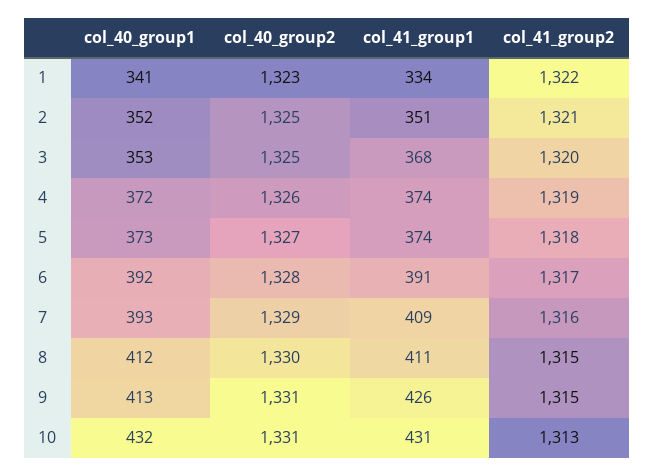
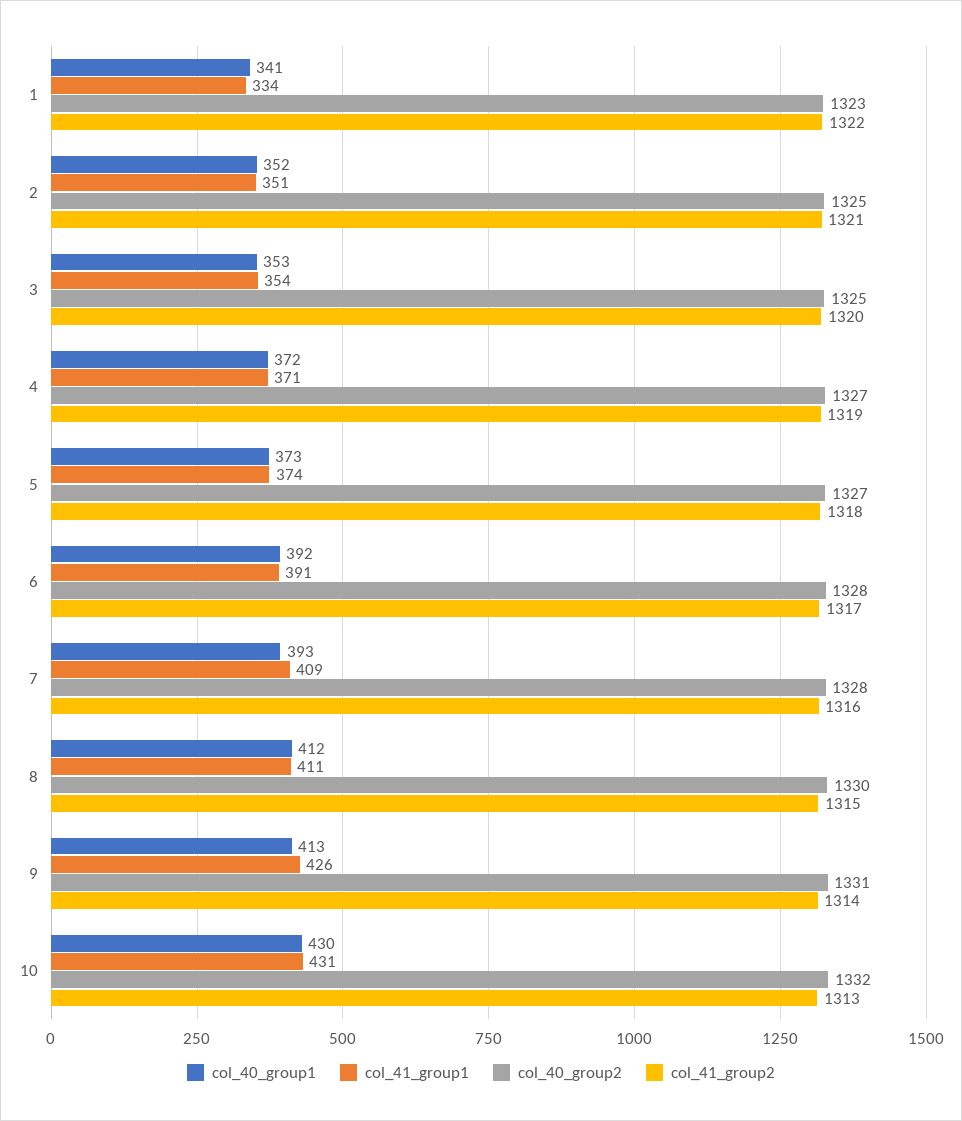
col_41_group1, 3: 368 -> 354
col_40_group2, 4: 1326 -> 1327
col_41_group1, 4: 374 -> 371
col_40_group2, 7: 1329 -> 1328
col_41_group2, 9: 1315 -> 1314
col_40_group1, 10: 432 -> 430
col_40_group2, 10: 1331 -> 1332

